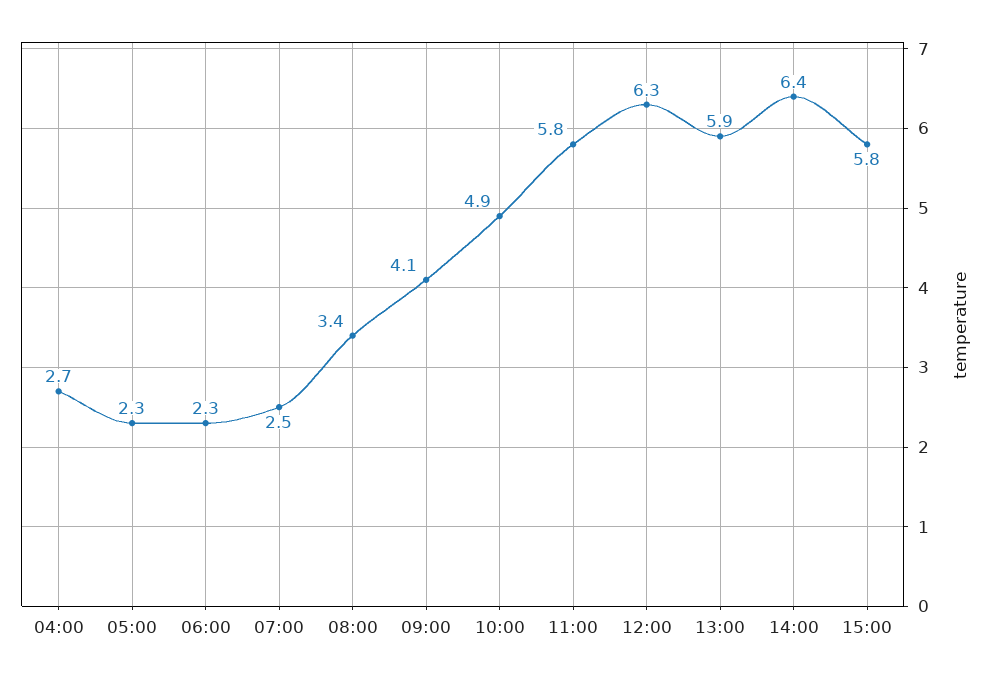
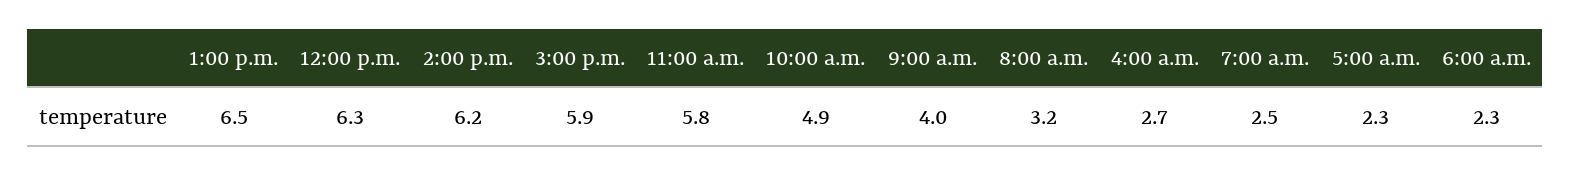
08:00: 3.4 -> 3.2
09:00: 4.1 -> 4
13:00: 5.9 -> 6.5
14:00: 6.4 -> 6.2
15:00: 5.8 -> 5.9

